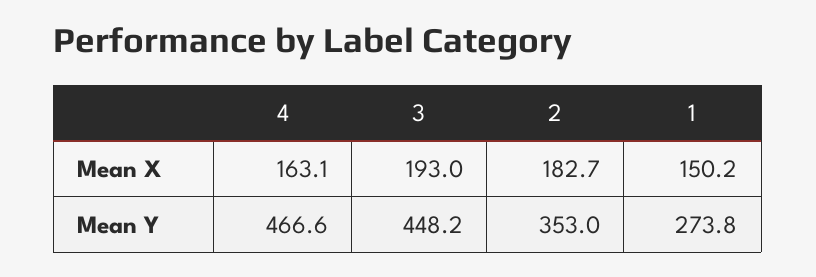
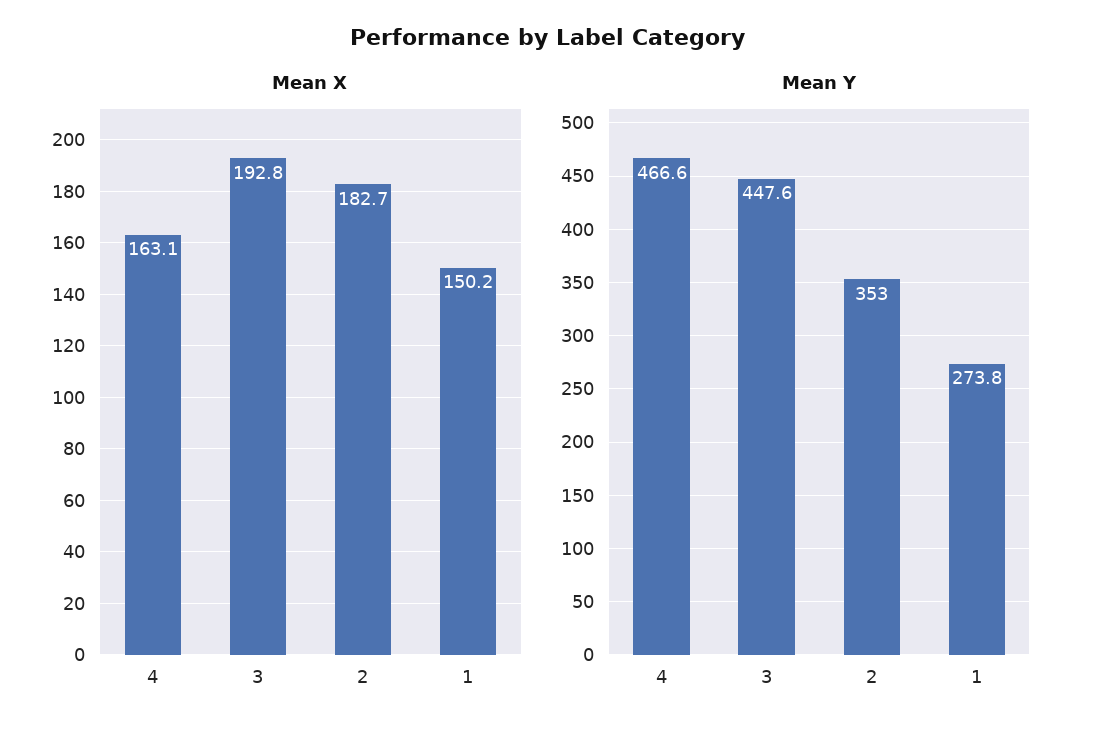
Mean X, 3: 193 -> 192.8
Mean Y, 3: 448.2 -> 447.6

